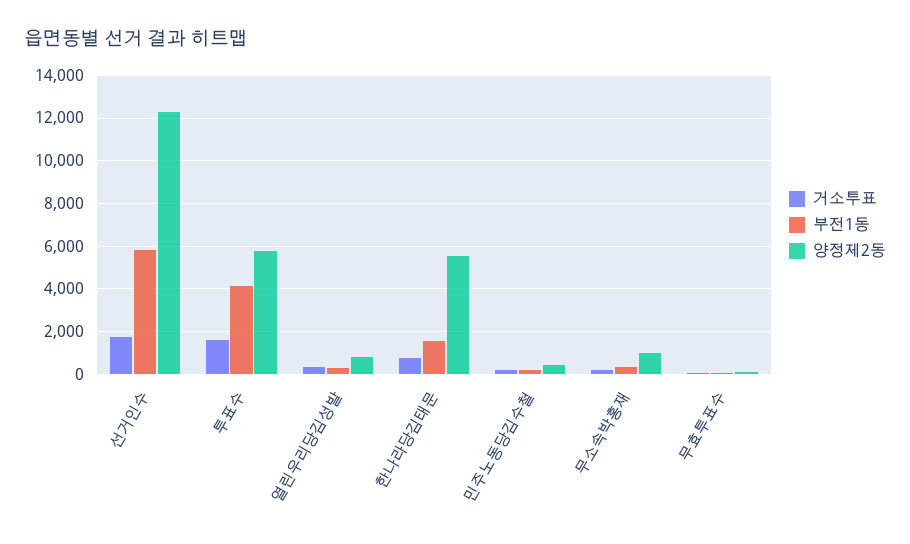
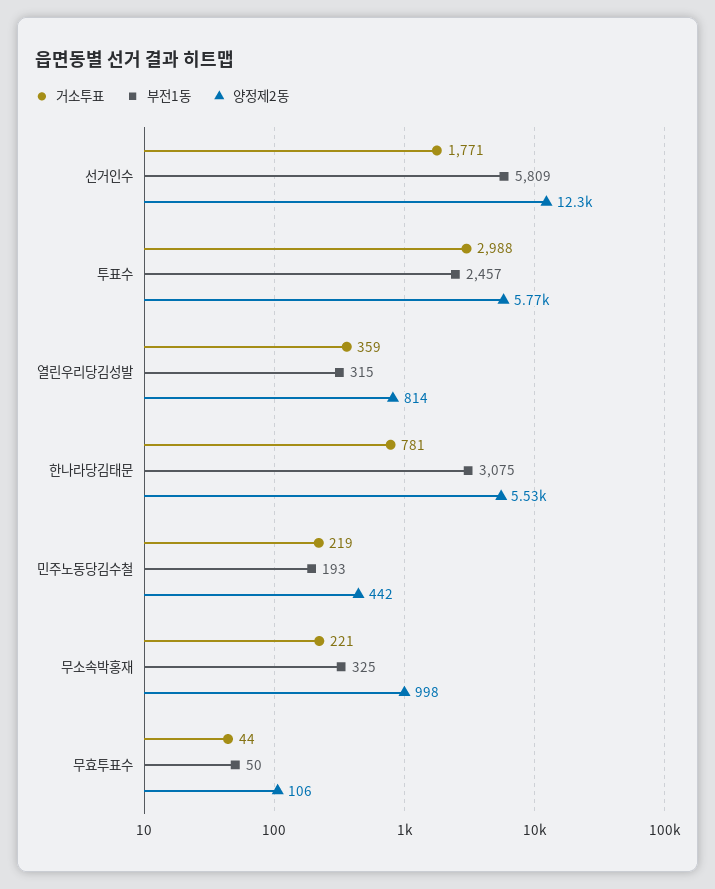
거소투표, 투표수: 1500 -> 2988
부전1동, 투표수: 4000 -> 2457
부전1동, 한나라당김태문: 1500 -> 3075

